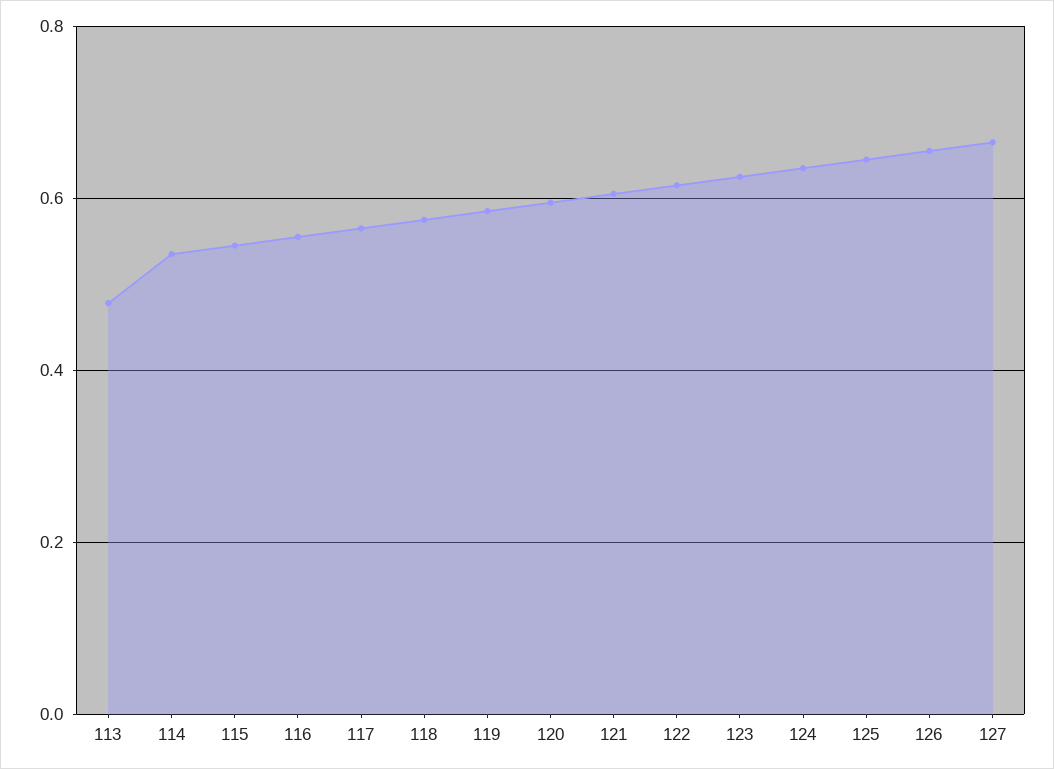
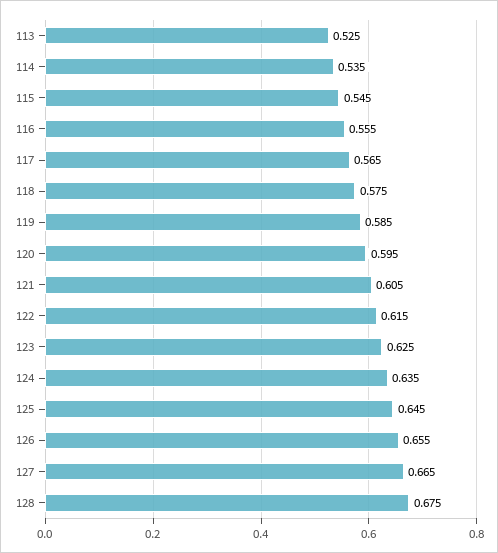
113: 0.48 -> 0.525
128: none -> 0.675

